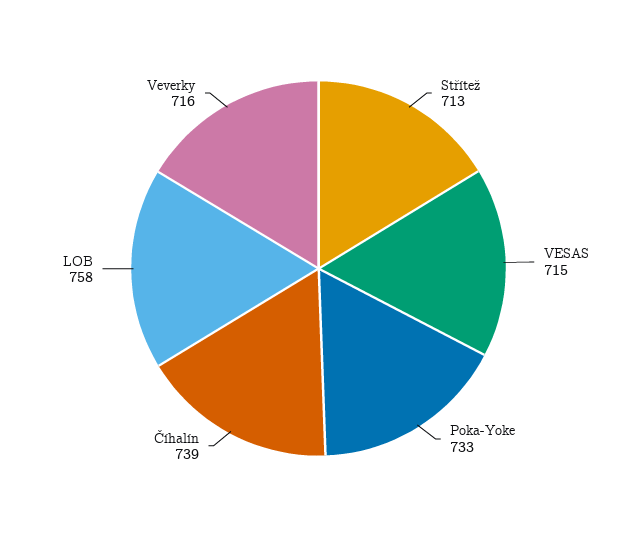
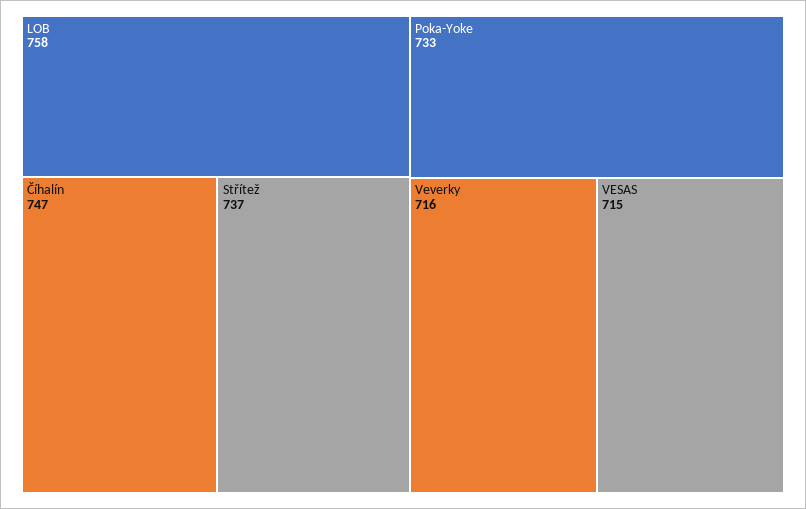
Střítež: 713 -> 737
Číhalín: 739 -> 747

